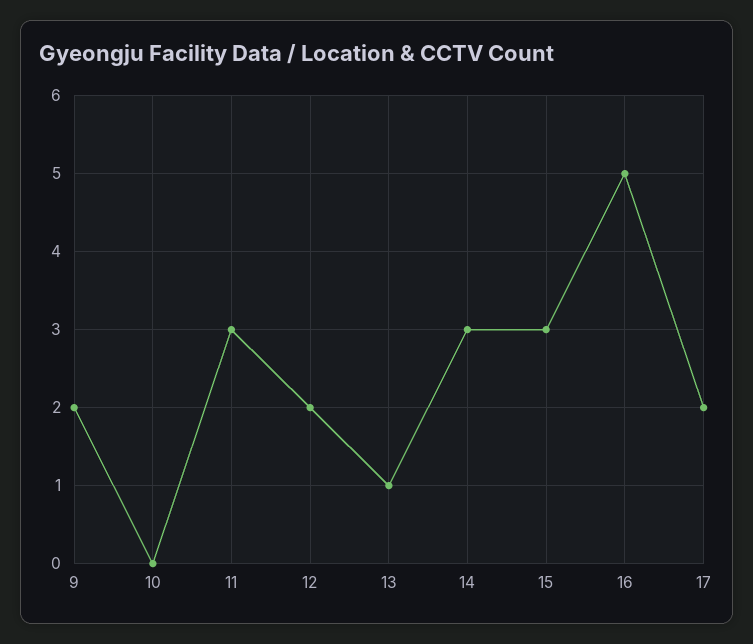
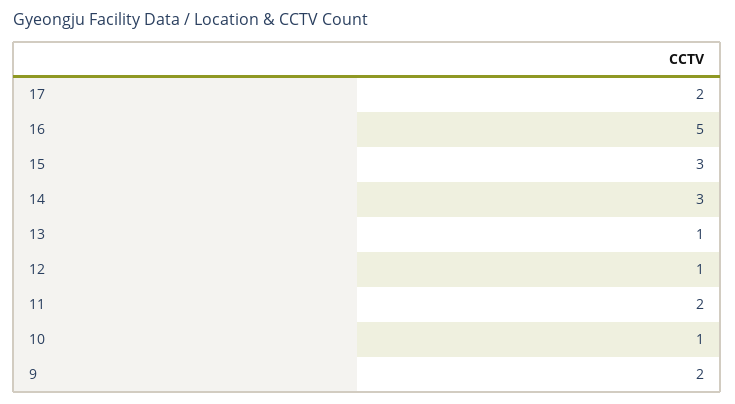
10: 0 -> 1
11: 3 -> 2
12: 2 -> 1

